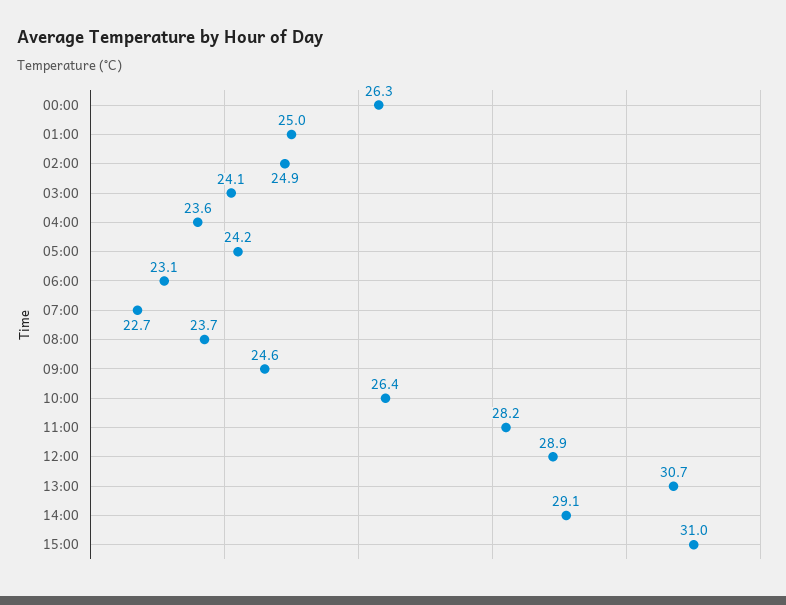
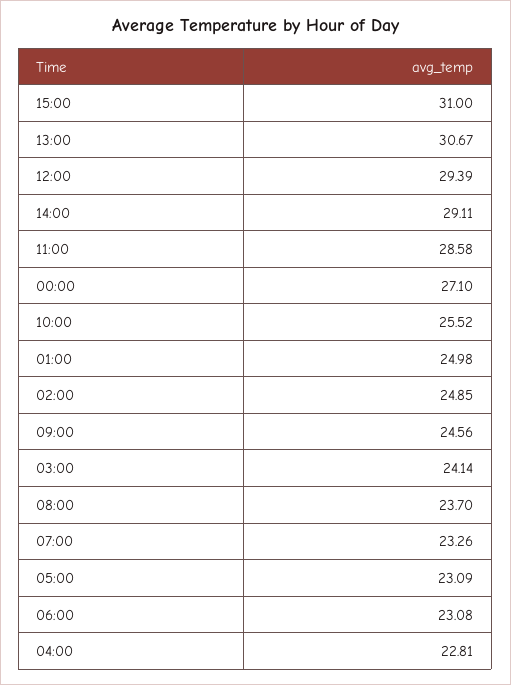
00:00: 26.3 -> 27.1
04:00: 23.6 -> 22.81
05:00: 24.2 -> 23.09
07:00: 22.7 -> 23.26
10:00: 26.4 -> 25.52
11:00: 28.2 -> 28.58
12:00: 28.9 -> 29.39

